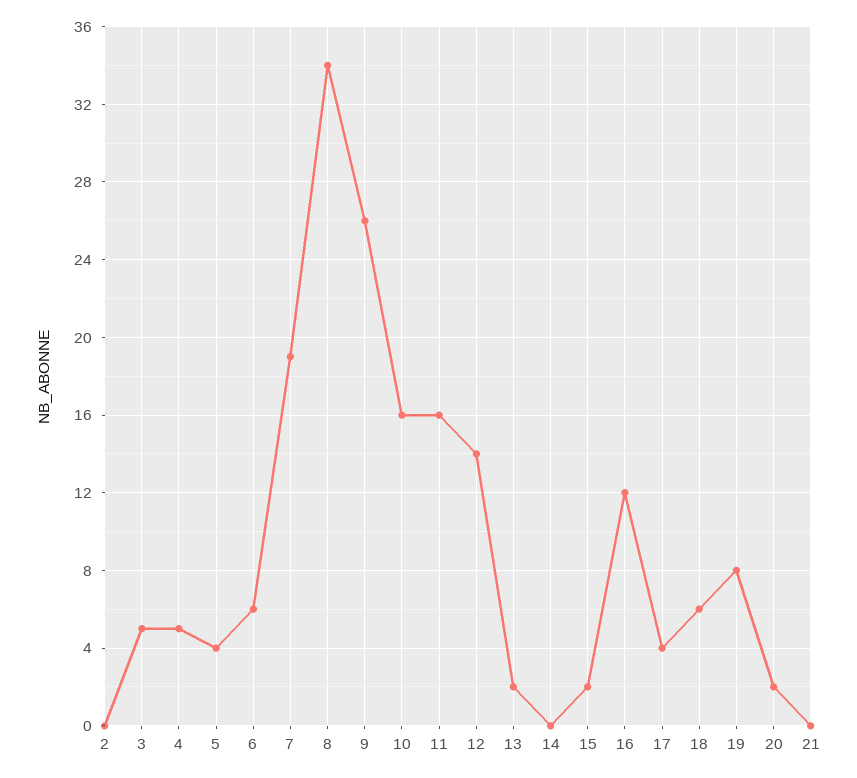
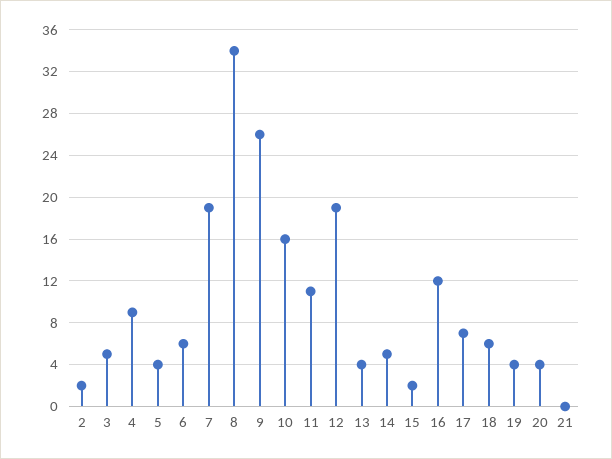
2: 0 -> 2
4: 5 -> 9
11: 16 -> 11
12: 14 -> 19
13: 2 -> 4
14: 0 -> 5
17: 4 -> 7
19: 8 -> 4
20: 2 -> 4

